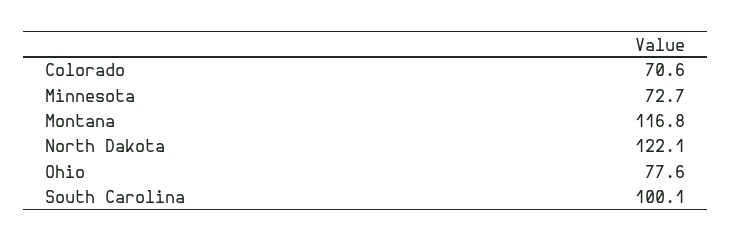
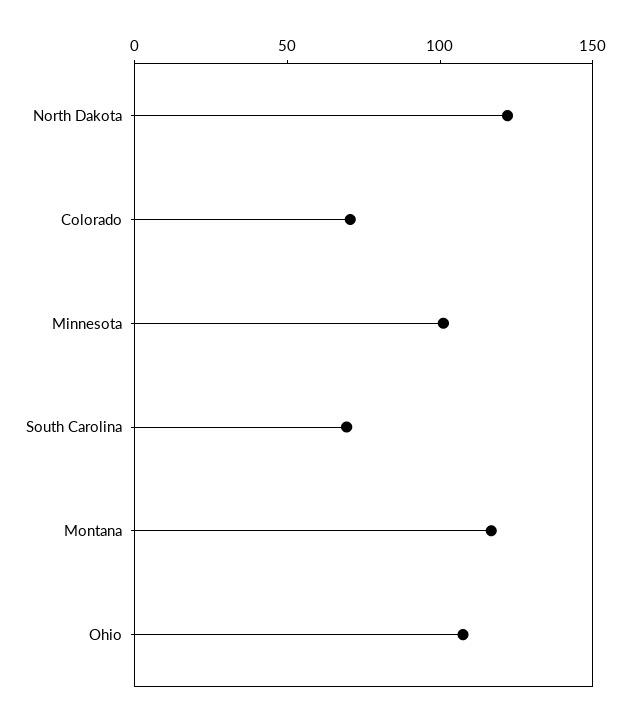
Minnesota: 72.7 -> 100
Ohio: 77.6 -> 110
South Carolina: 100.1 -> 70

